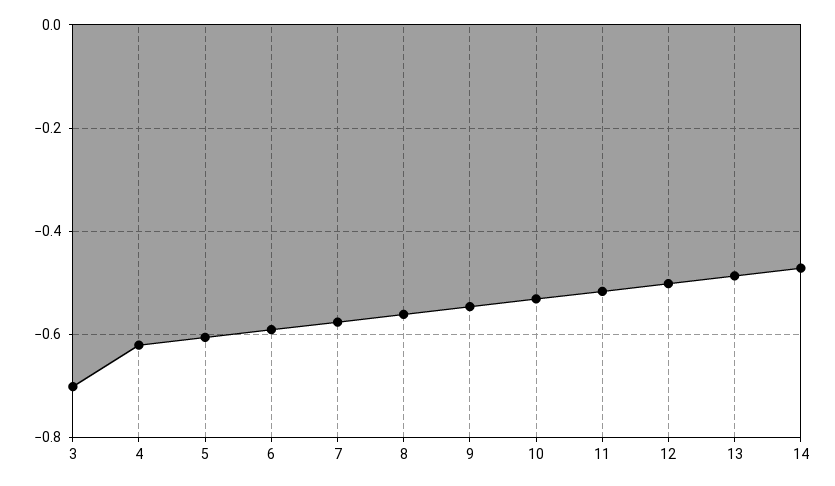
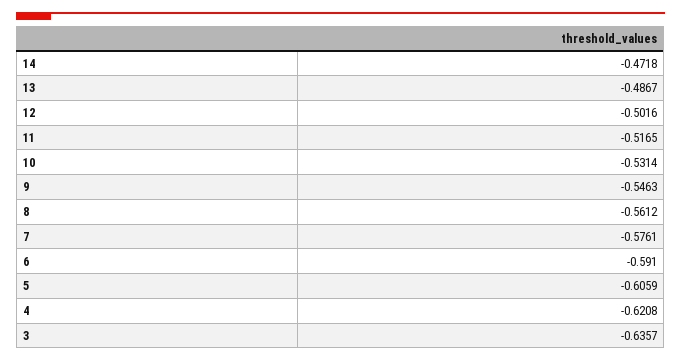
3: -0.7 -> -0.6357

